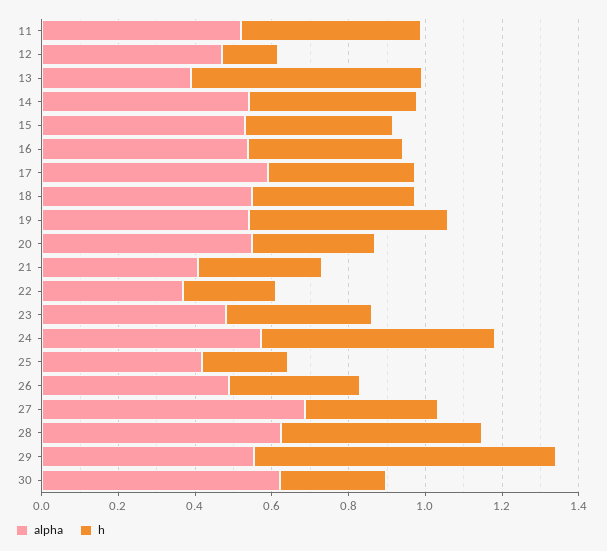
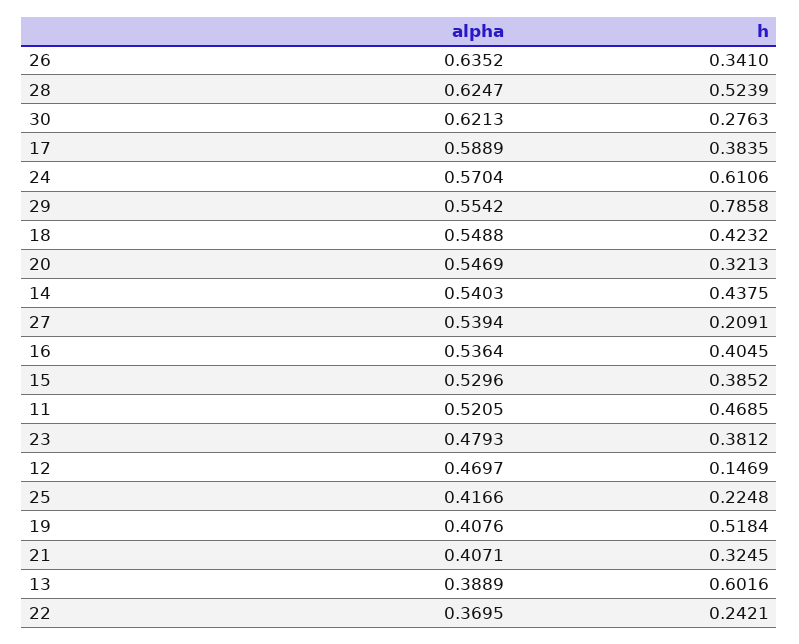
alpha, 19: 0.55 -> 0.4076
alpha, 26: 0.5 -> 0.6352
alpha, 27: 0.7 -> 0.5394
h, 27: 0.35 -> 0.2091

